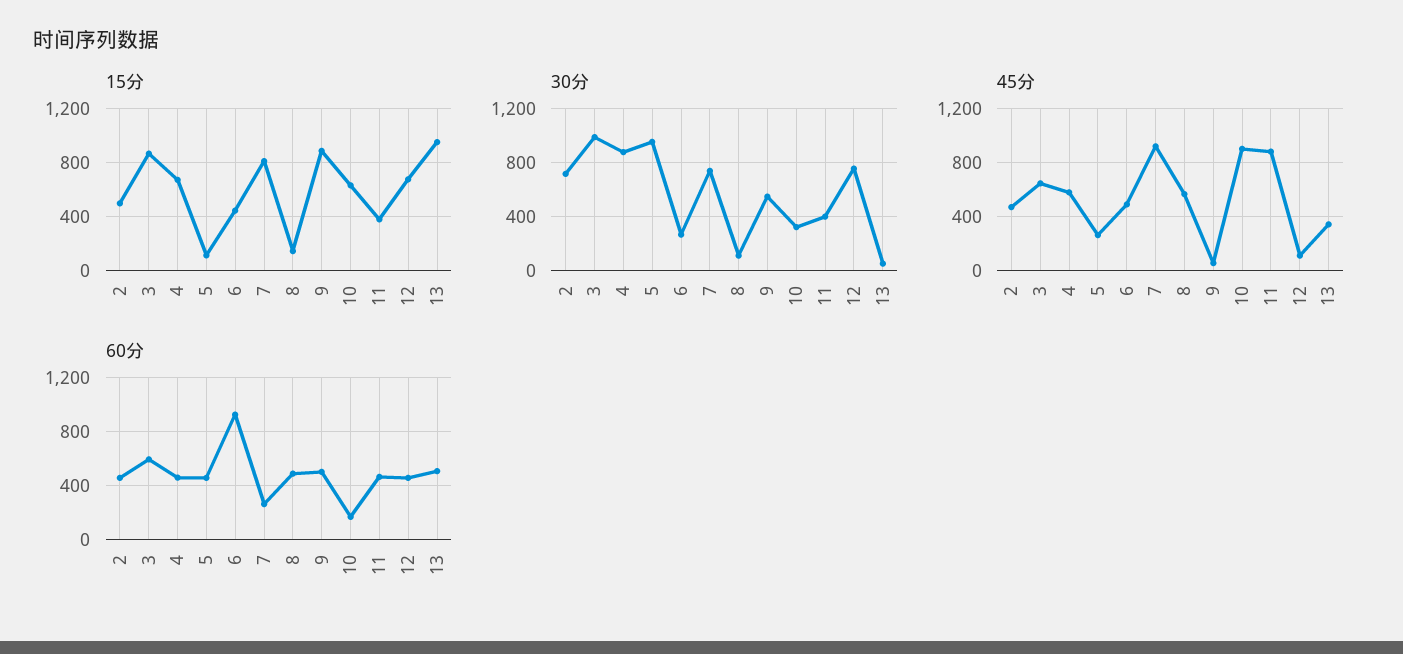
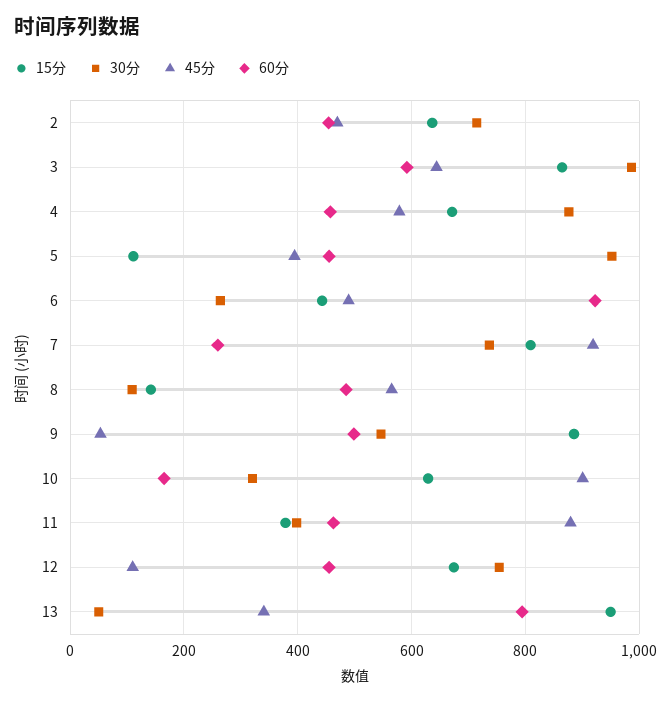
15分, 2: 500 -> 640
45分, 5: 250 -> 400
60分, 13: 500 -> 800

